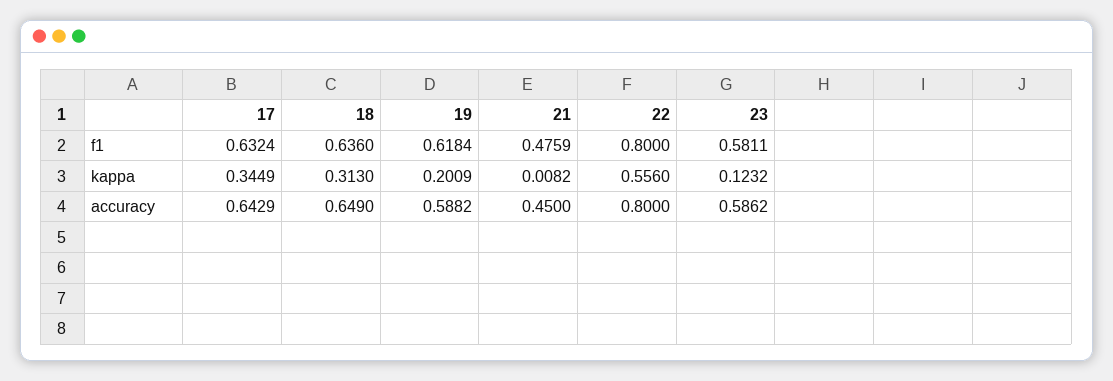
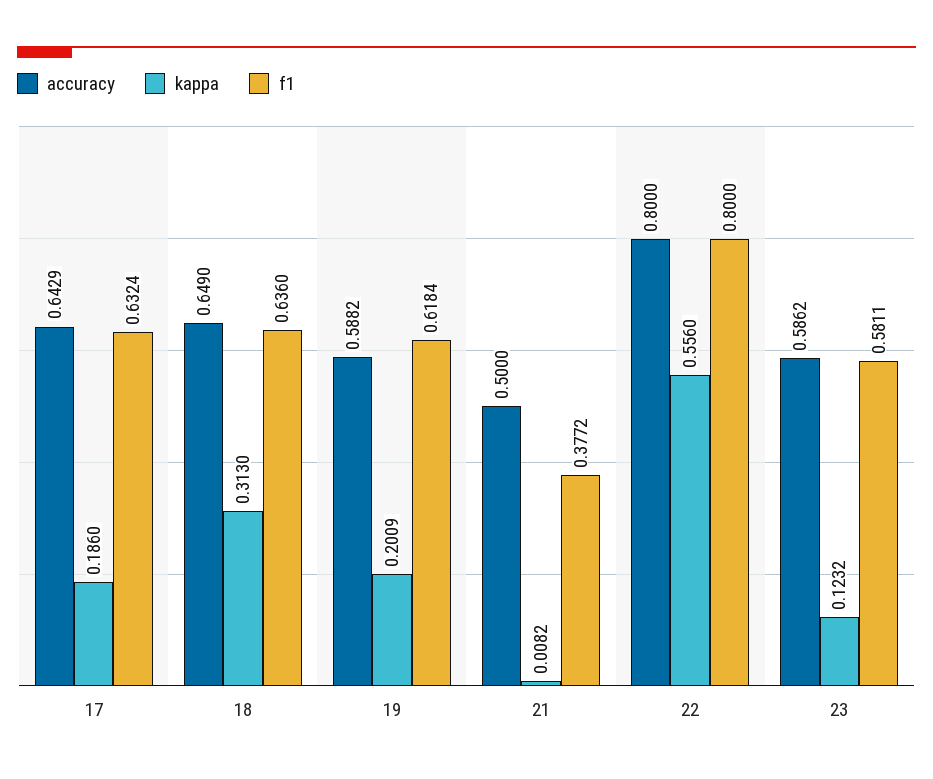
f1, 21: 0.4759 -> 0.3772
kappa, 17: 0.3449 -> 0.186
accuracy, 21: 0.45 -> 0.5

